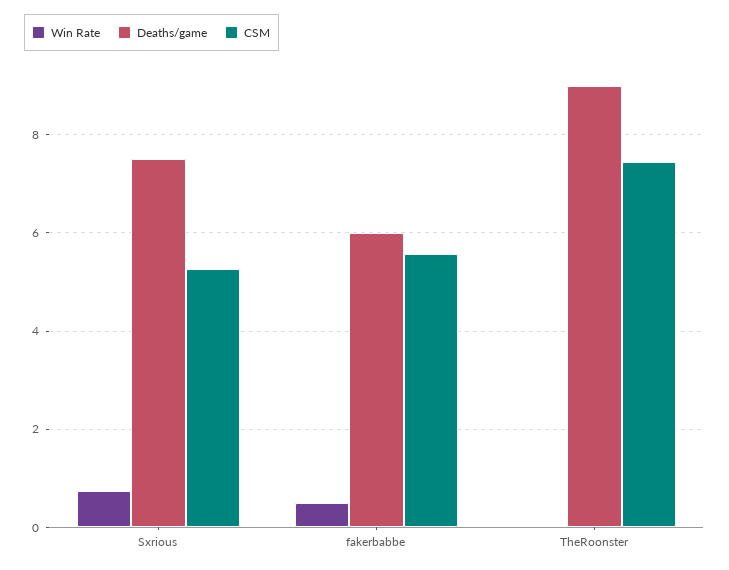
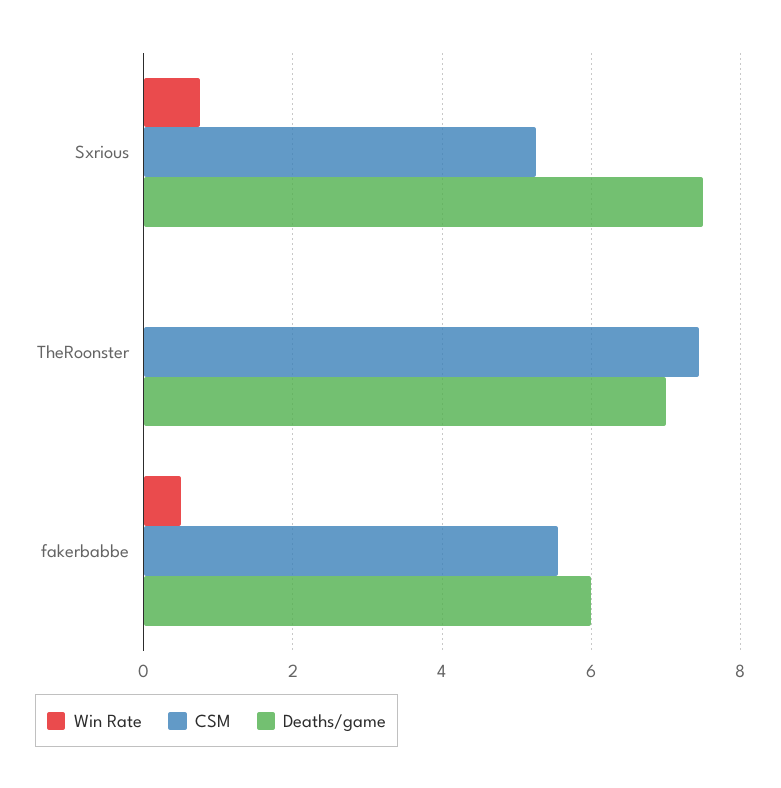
Deaths/game, TheRoonster: 9 -> 7

